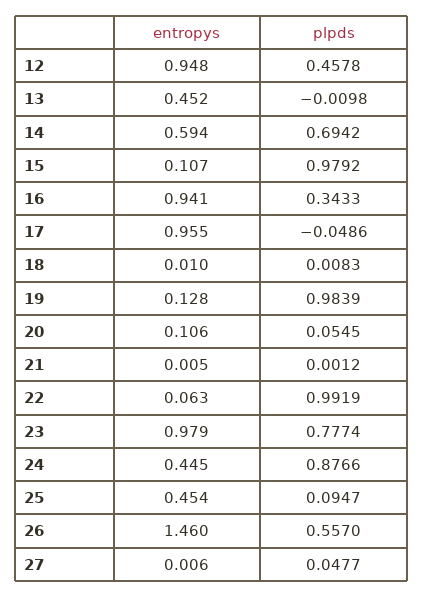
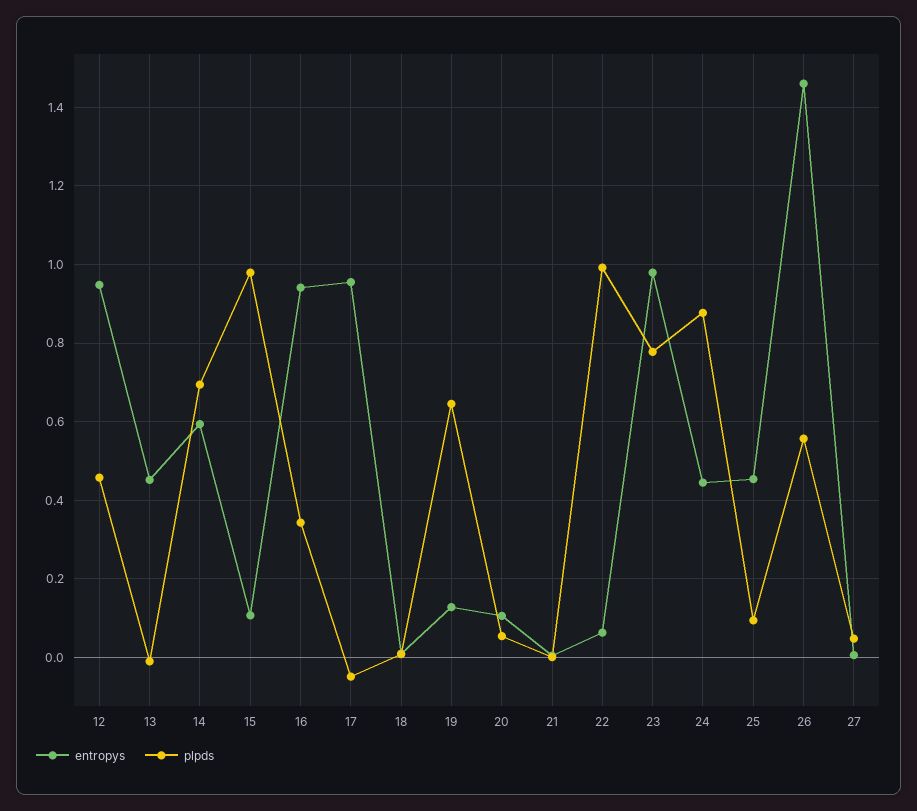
plpds, 19: 0.9839 -> 0.64

